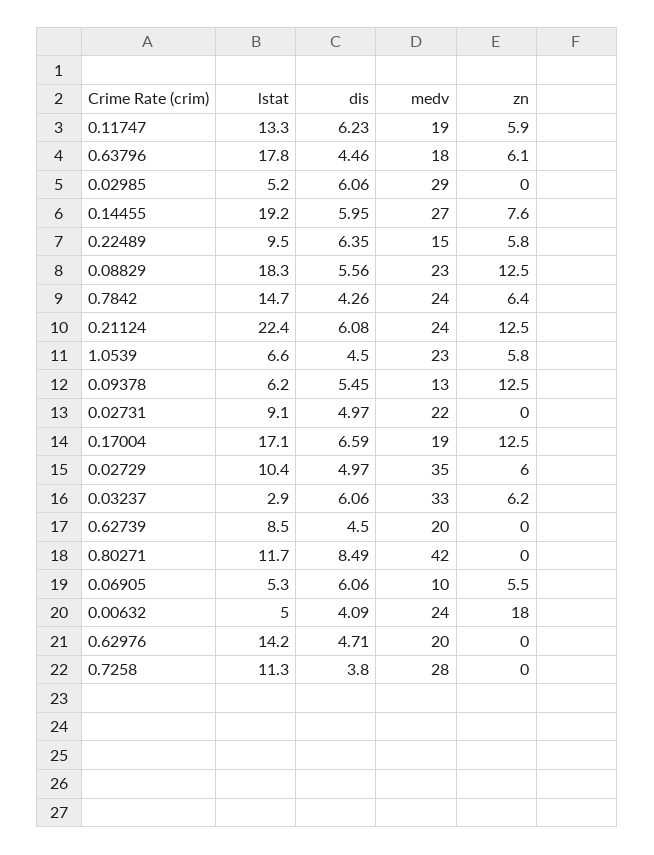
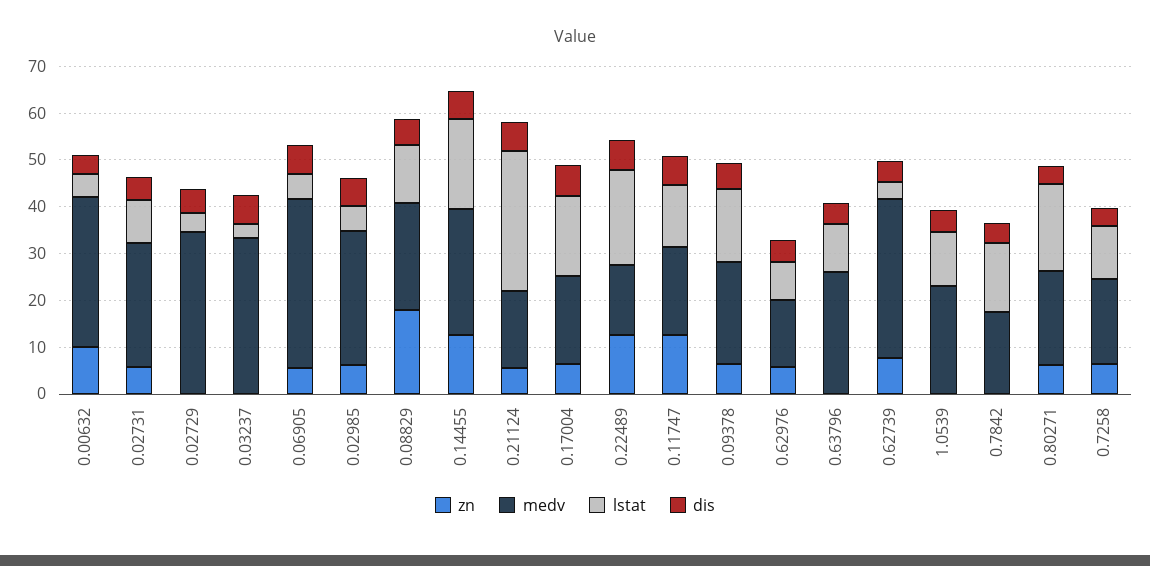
zn, 0.11747: 5.9 -> 12
lstat, 0.63796: 17.8 -> 10
medv, 0.63796: 18 -> 26
zn, 0.63796: 6.1 -> 0
zn, 0.02985: 0 -> 6
zn, 0.14455: 7.6 -> 12
lstat, 0.22489: 9.5 -> 20
zn, 0.22489: 5.8 -> 12
lstat, 0.08829: 18.3 -> 12
zn, 0.08829: 12.5 -> 18
medv, 0.7842: 24 -> 18
zn, 0.7842: 6.4 -> 0
lstat, 0.21124: 22.4 -> 30
medv, 0.21124: 24 -> 16
zn, 0.21124: 12.5 -> 6
lstat, 1.0539: 6.6 -> 12
zn, 1.0539: 5.8 -> 0
lstat, 0.09378: 6.2 -> 16
medv, 0.09378: 13 -> 22
zn, 0.09378: 12.5 -> 6
medv, 0.02731: 22 -> 26
zn, 0.02731: 0 -> 6
zn, 0.17004: 12.5 -> 6
lstat, 0.02729: 10.4 -> 4
zn, 0.02729: 6 -> 0
zn, 0.03237: 6.2 -> 0
lstat, 0.62739: 8.5 -> 4
medv, 0.62739: 20 -> 34
zn, 0.62739: 0 -> 8
lstat, 0.80271: 11.7 -> 18
dis, 0.80271: 8.49 -> 4
medv, 0.80271: 42 -> 20
zn, 0.80271: 0 -> 6
medv, 0.06905: 10 -> 36
medv, 0.00632: 24 -> 32
zn, 0.00632: 18 -> 10
lstat, 0.62976: 14.2 -> 8
medv, 0.62976: 20 -> 14
zn, 0.62976: 0 -> 6
medv, 0.7258: 28 -> 18
zn, 0.7258: 0 -> 6

